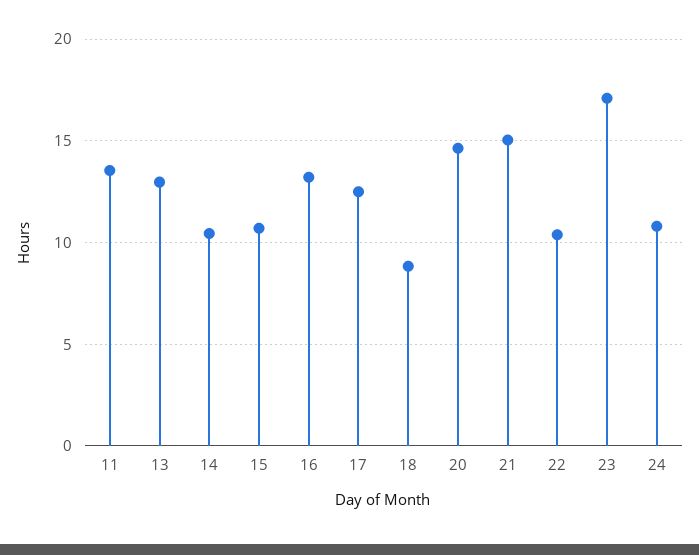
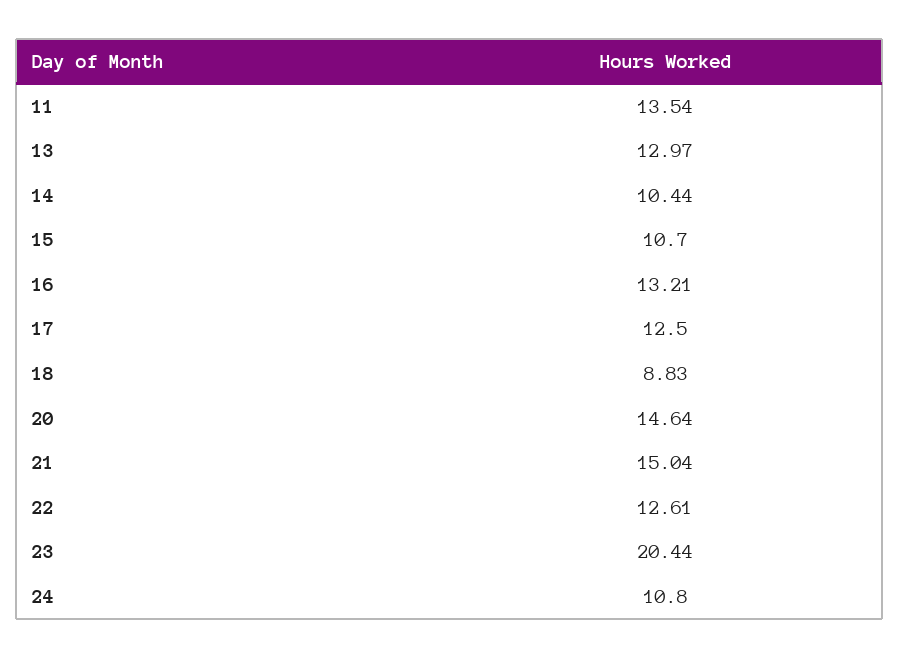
22: 10.5 -> 12.61
23: 17 -> 20.44

